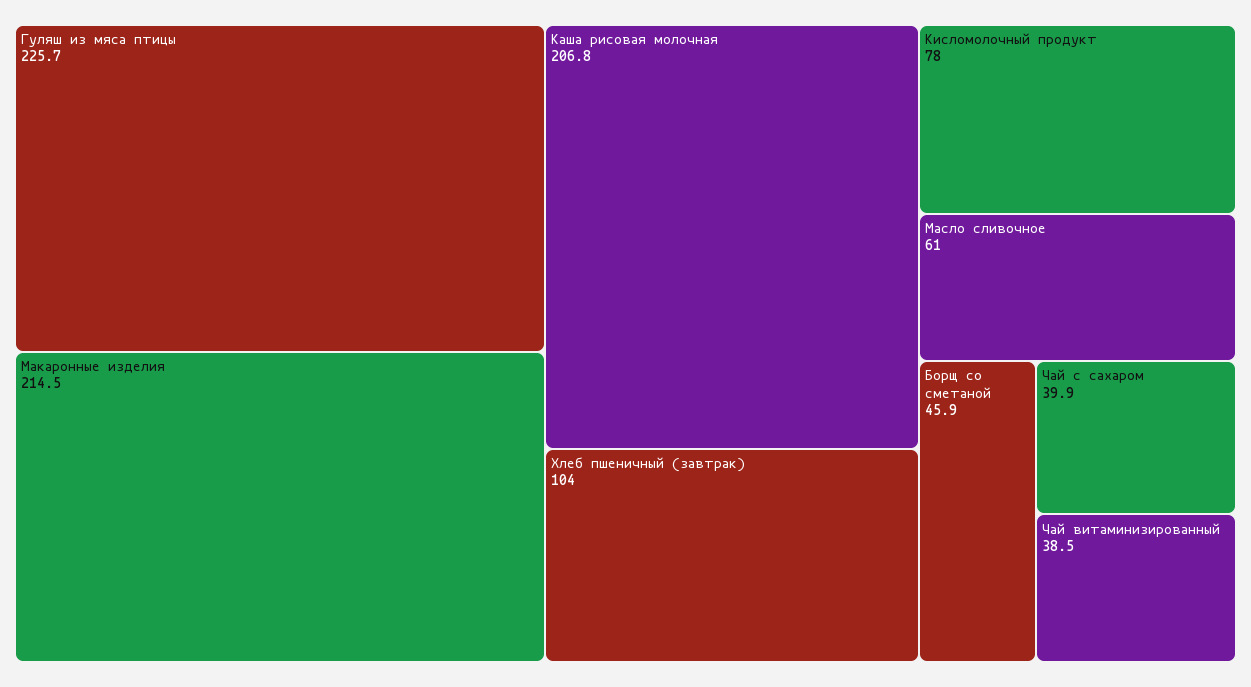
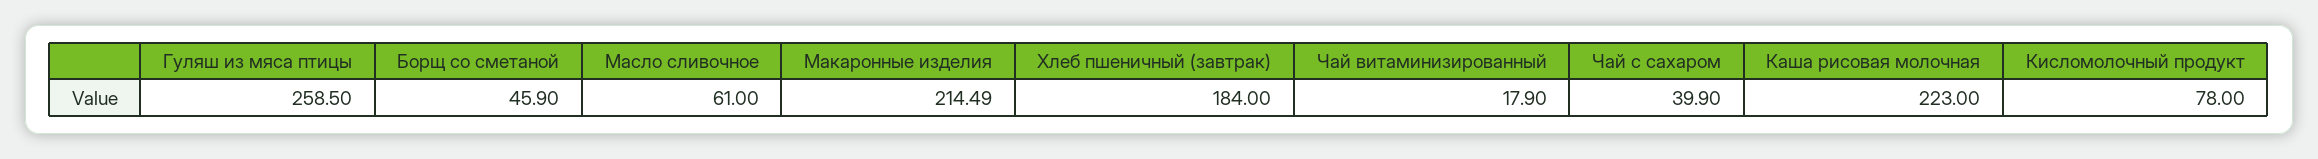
Гуляш из мяса птицы: 225.7 -> 258.5
Каша рисовая молочная: 206.8 -> 223
Хлеб пшеничный (завтрак): 104 -> 184
Чай витаминизированный: 38.5 -> 17.9

